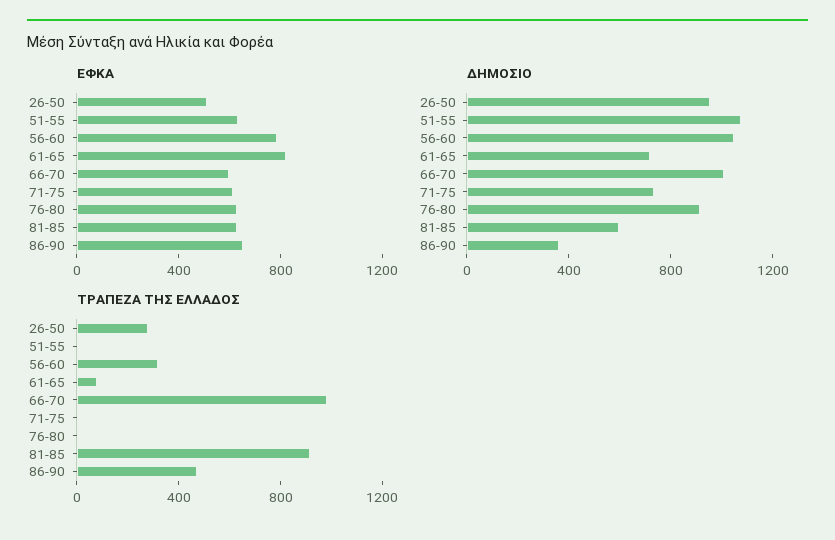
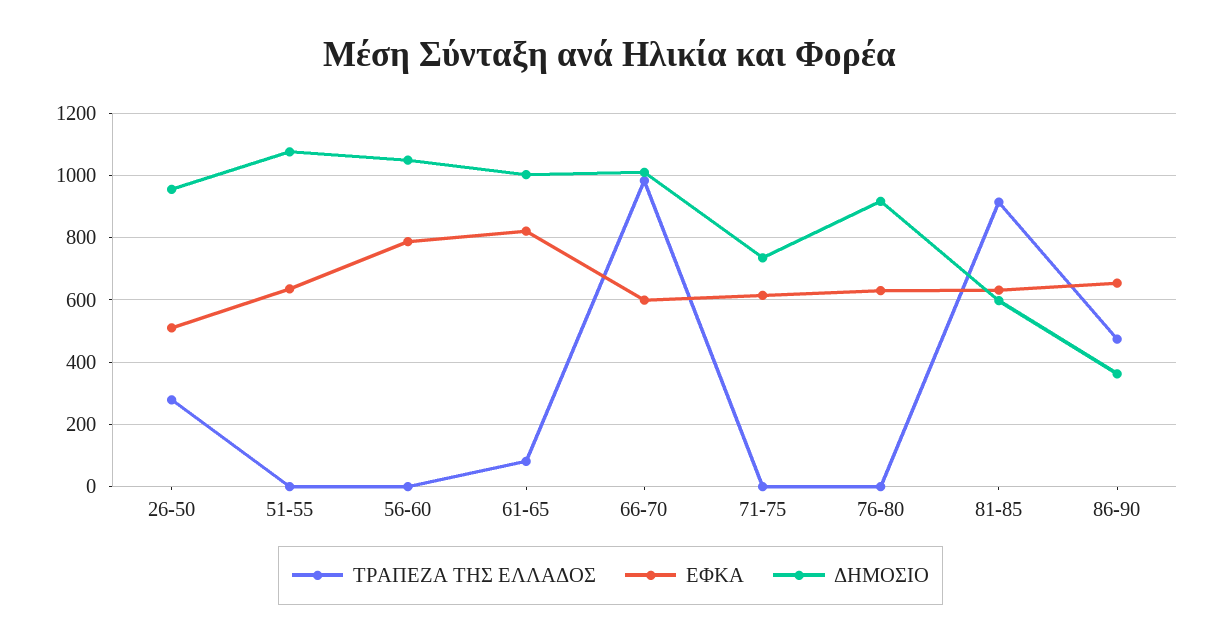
ΔΗΜΟΣΙΟ, 61-65: 700 -> 1000
ΤΡΑΠΕΖΑ ΤΗΣ ΕΛΛΑΔΟΣ, 56-60: 300 -> 0

